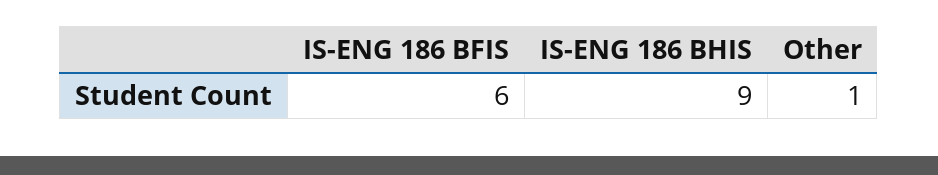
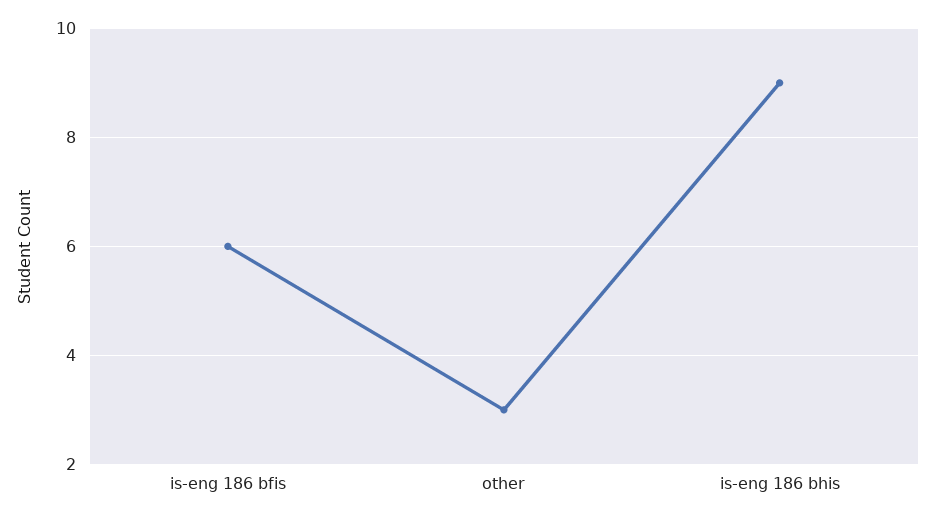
Other: 1 -> 3

